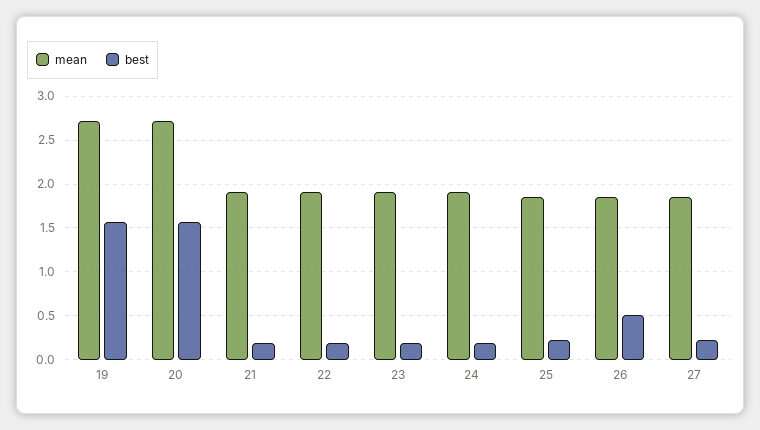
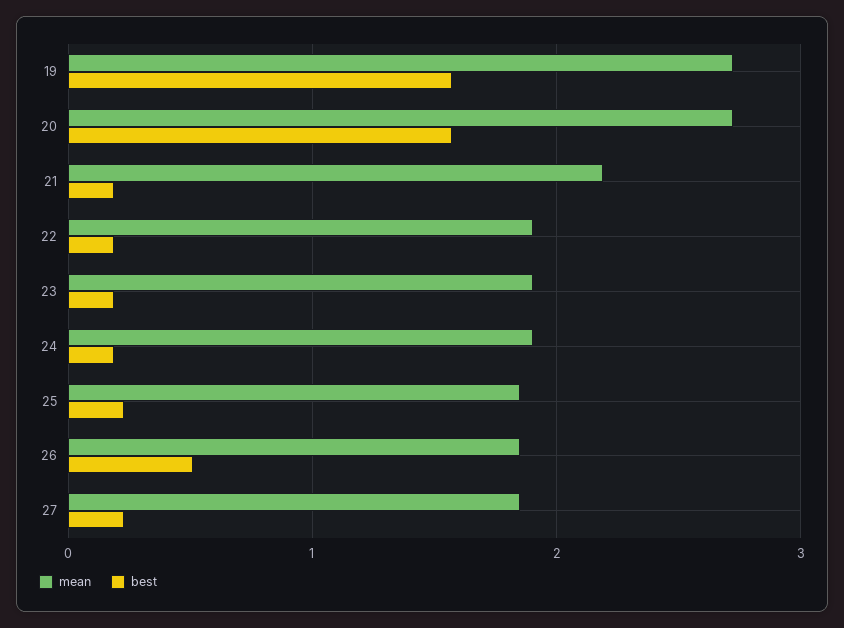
mean, 21: 1.9 -> 2.2

